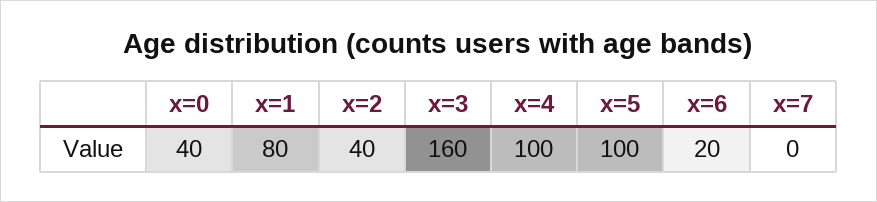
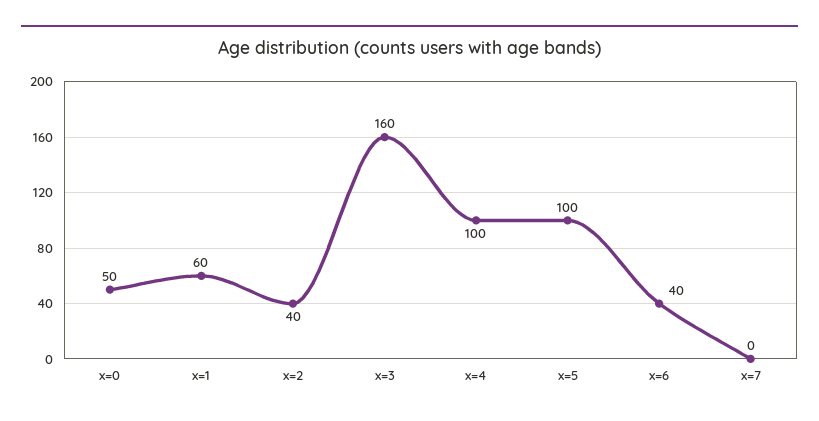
x=0: 40 -> 50
x=1: 80 -> 60
x=6: 20 -> 40

